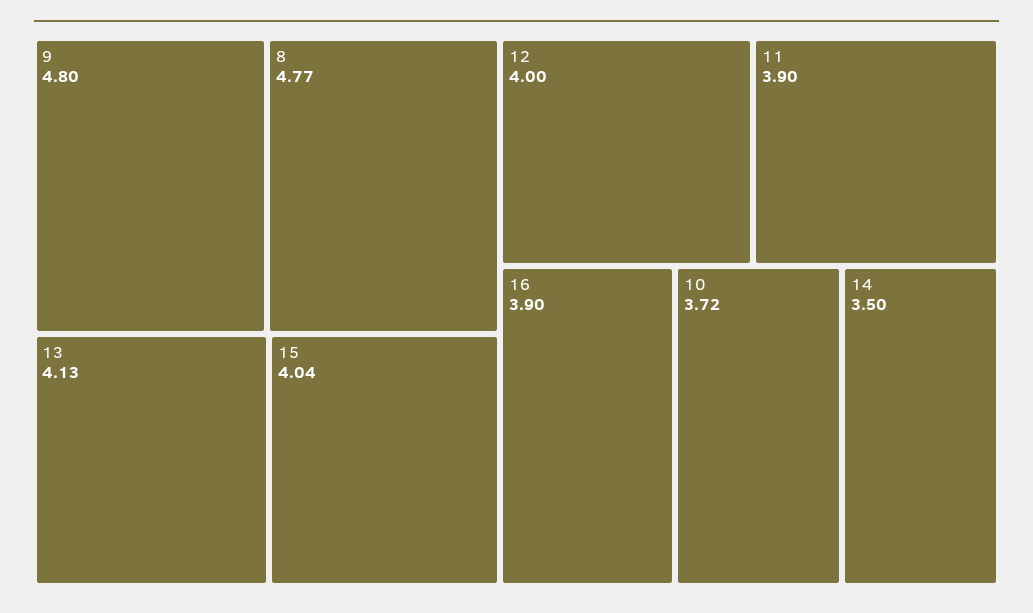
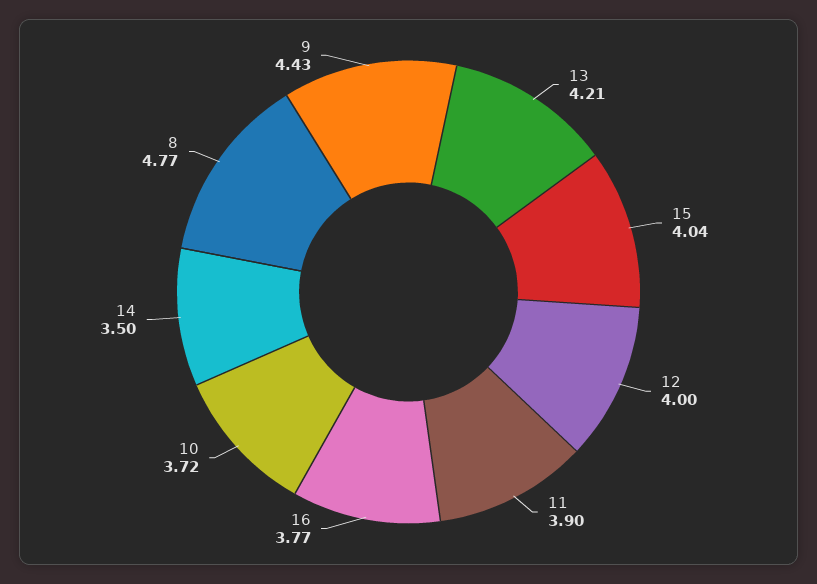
9: 4.8 -> 4.43
13: 4.13 -> 4.21
16: 3.9 -> 3.77

